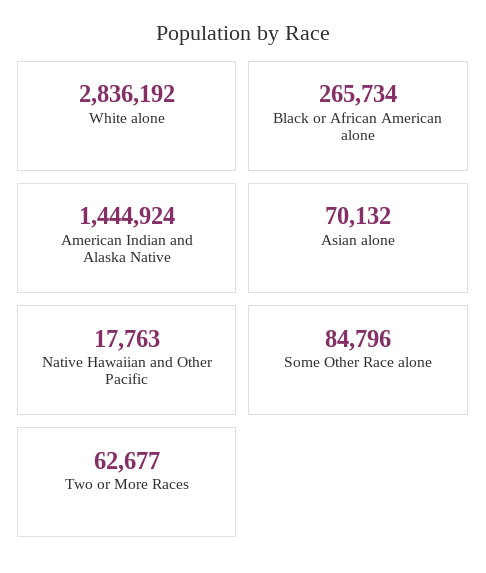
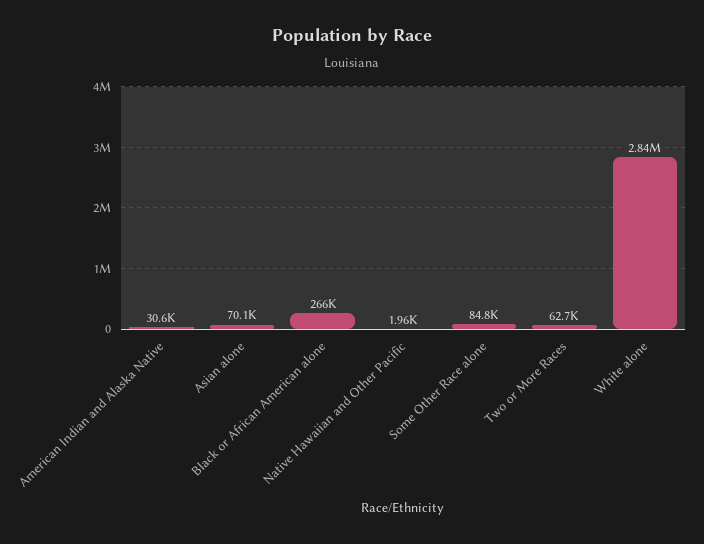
American Indian and Alaska Native: 1444924 -> 30600
Native Hawaiian and Other Pacific: 17763 -> 1960

